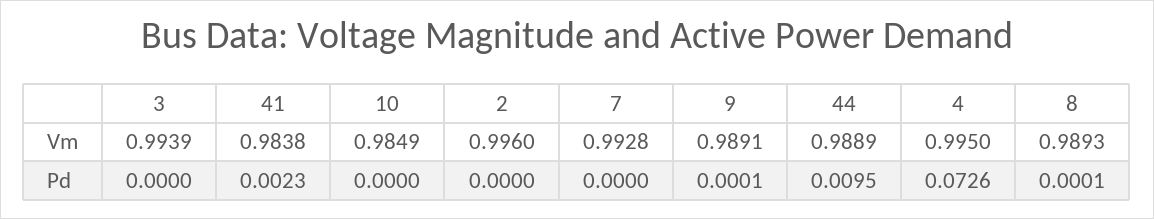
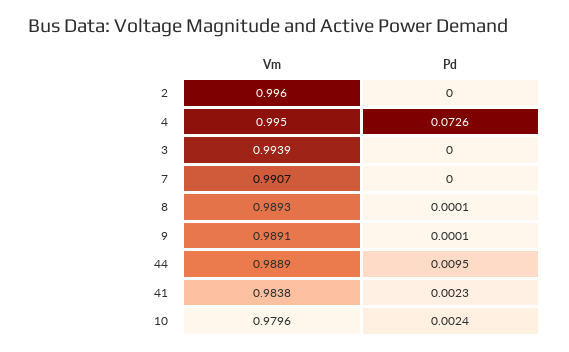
10, Vm: 0.9849 -> 0.9796
7, Vm: 0.9928 -> 0.9907
10, Pd: 0 -> 0.0024

